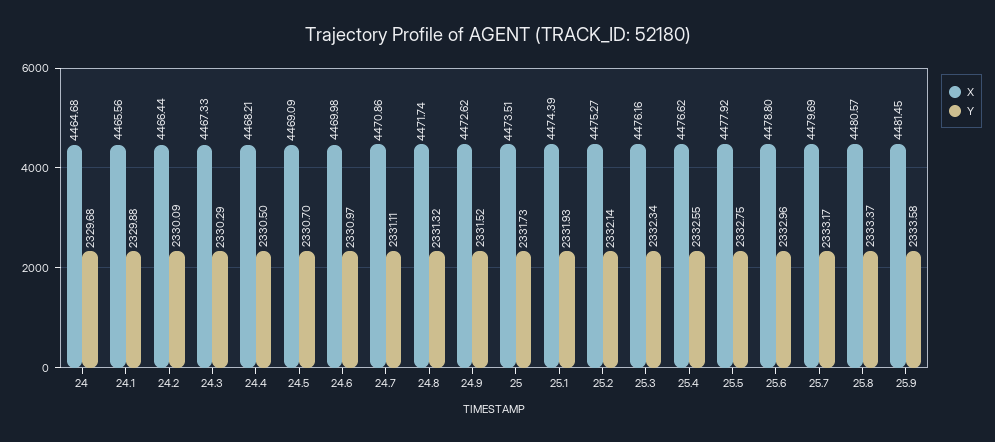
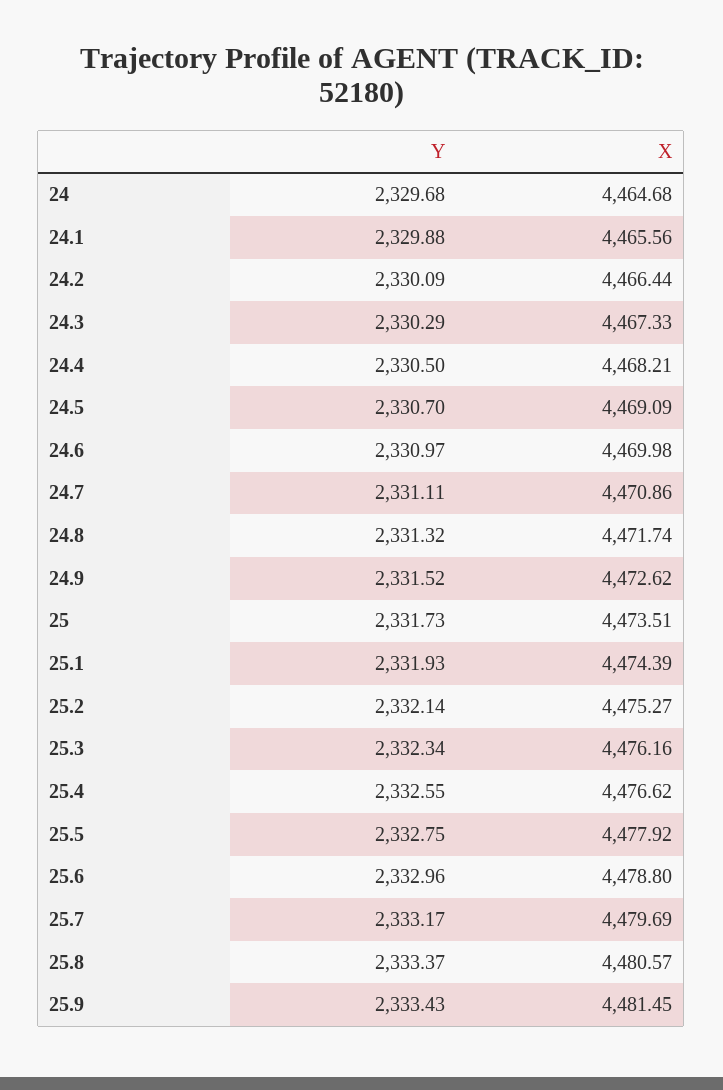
Y, 25.9: 2333.58 -> 2333.43

